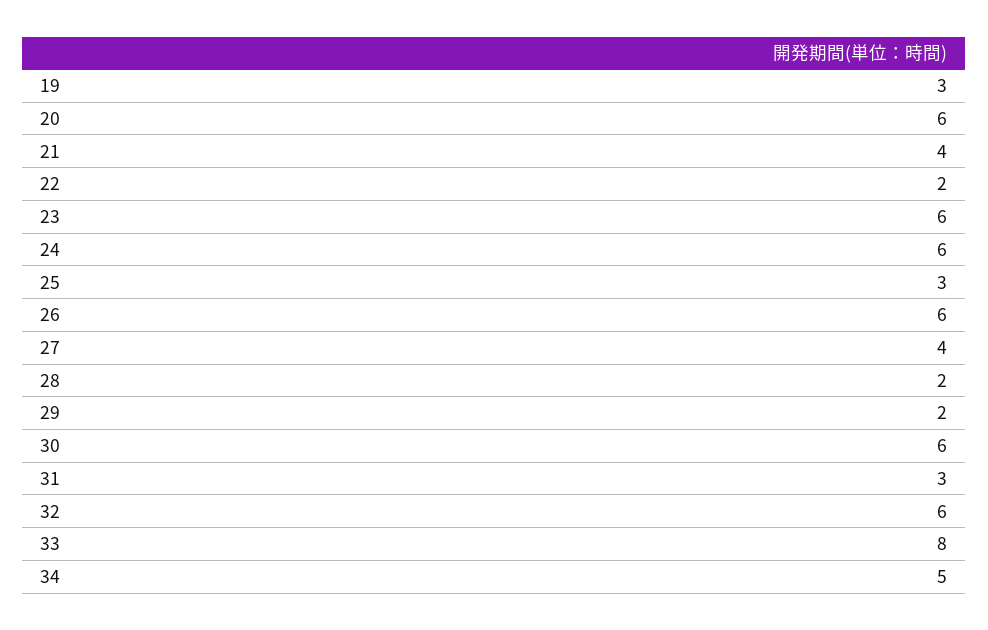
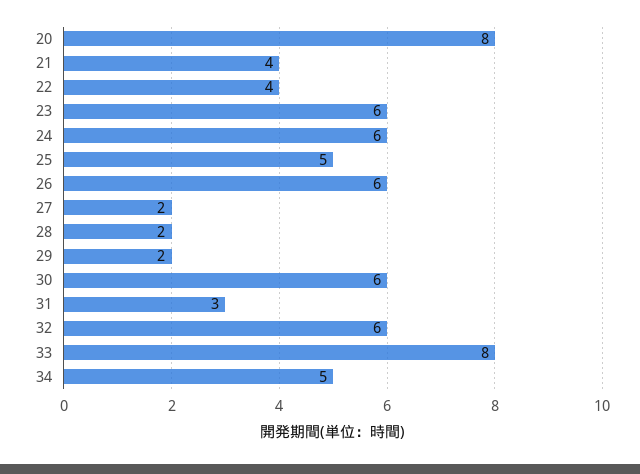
19: 3 -> none
20: 6 -> 8
22: 2 -> 4
25: 3 -> 5
27: 4 -> 2

